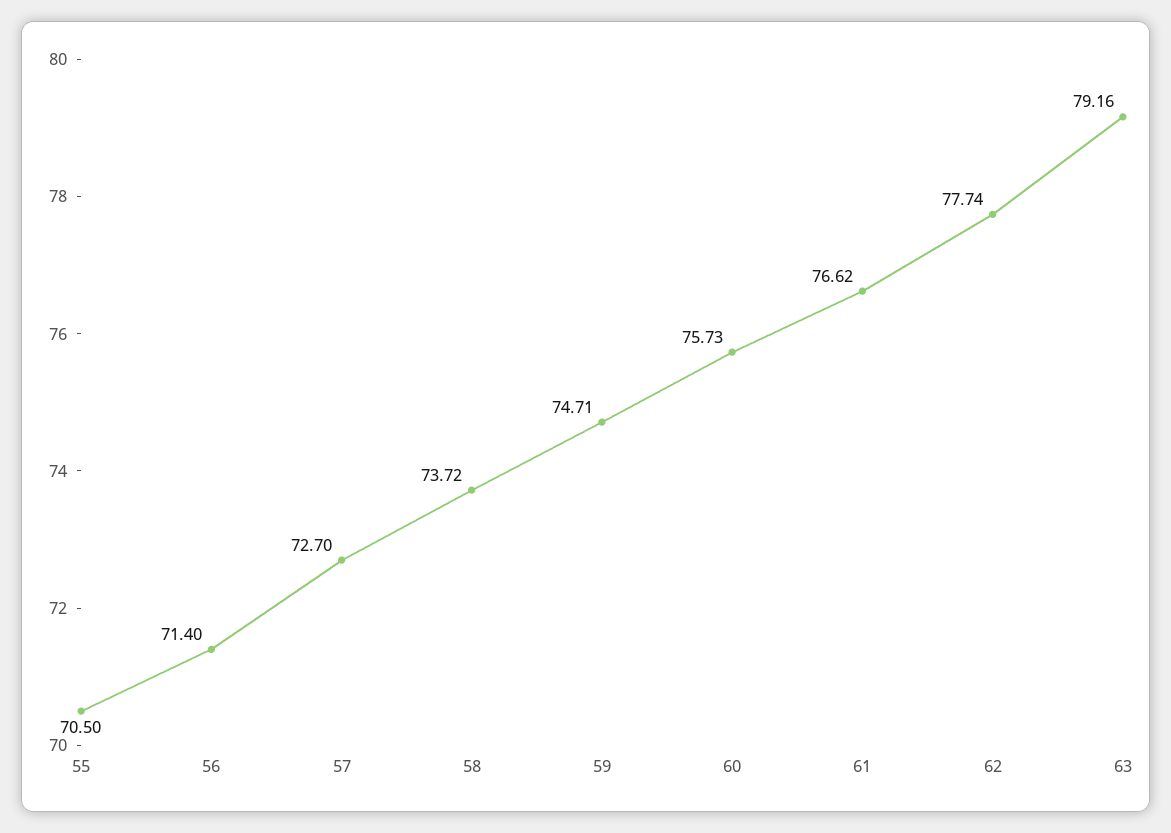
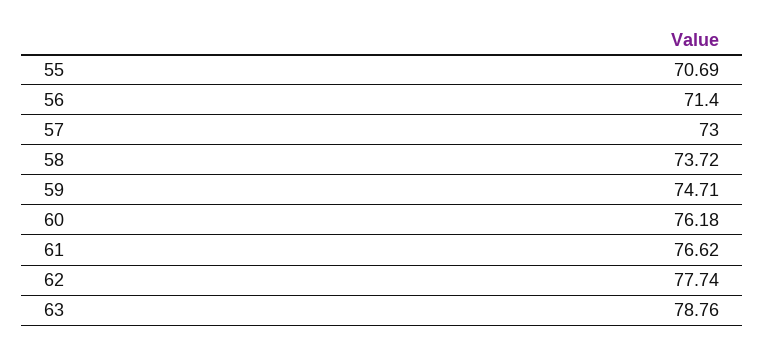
55: 70.5 -> 70.69
57: 72.7 -> 73
60: 75.73 -> 76.18
63: 79.16 -> 78.76

